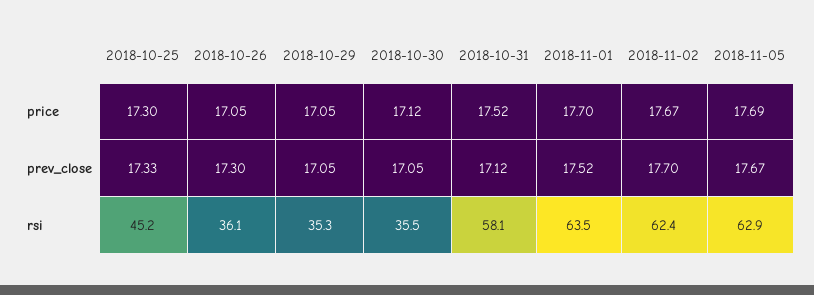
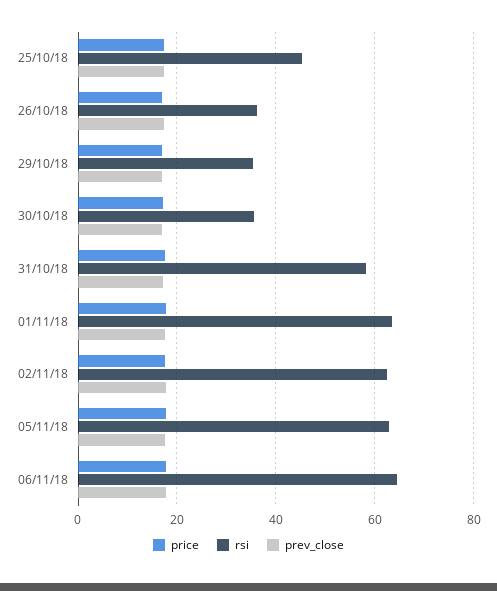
price, 06/11/18: none -> 18
rsi, 06/11/18: none -> 64
prev_close, 06/11/18: none -> 18

